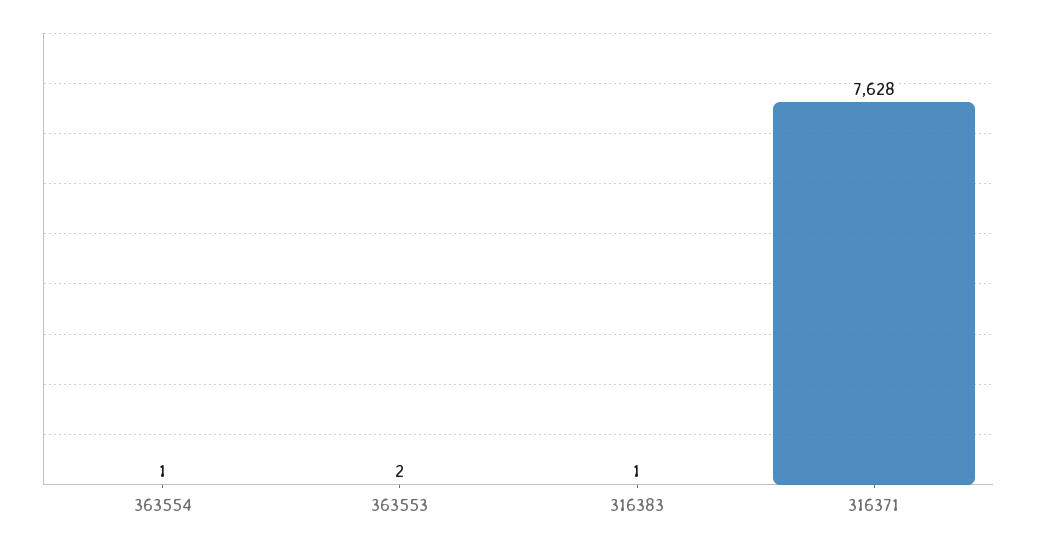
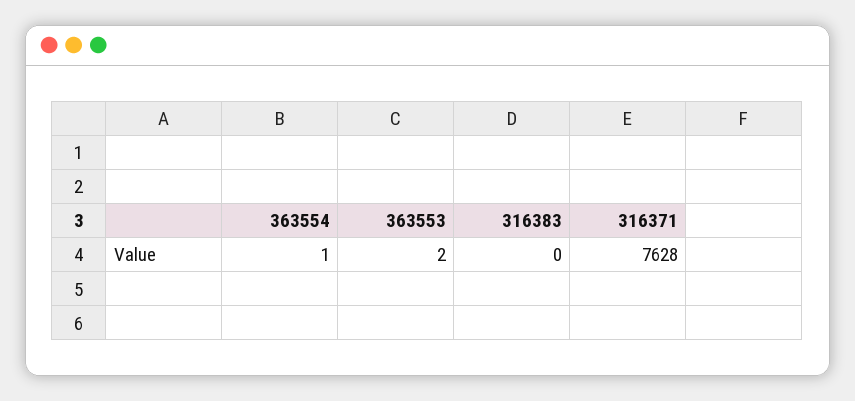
316383: 1 -> 0

